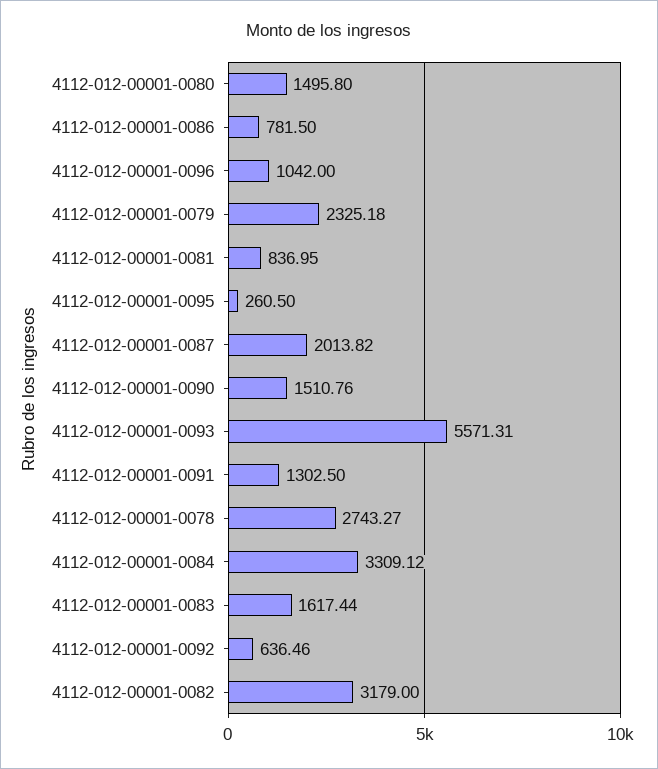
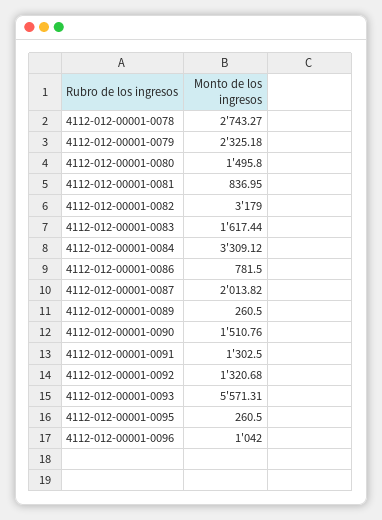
4112-012-00001-0092: 636.46 -> 1320.68
4112-012-00001-0089: none -> 260.5

